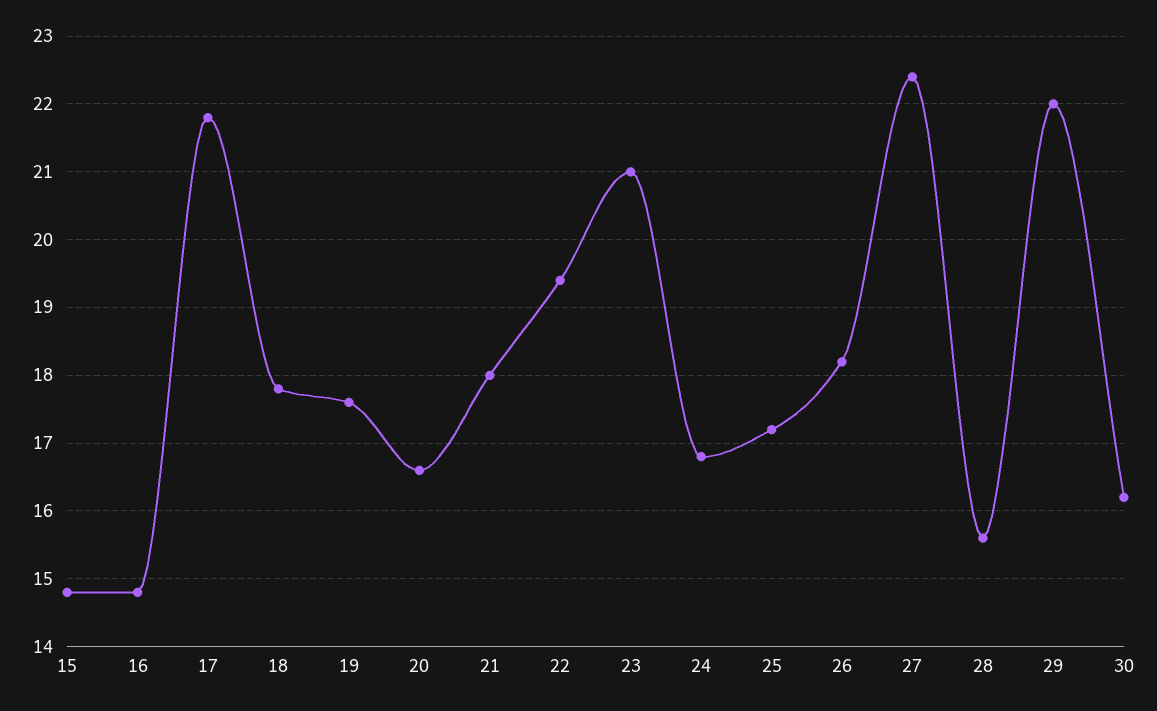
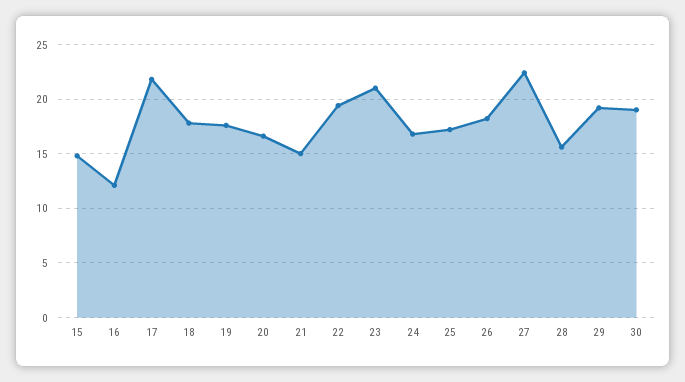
16: 14.8 -> 12
21: 18 -> 15
29: 22 -> 19
30: 16.2 -> 19

